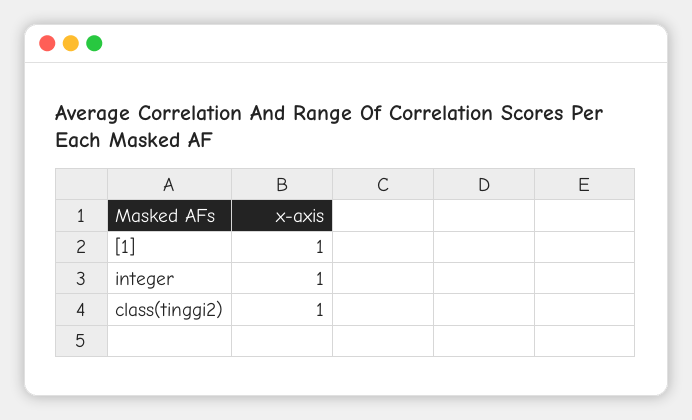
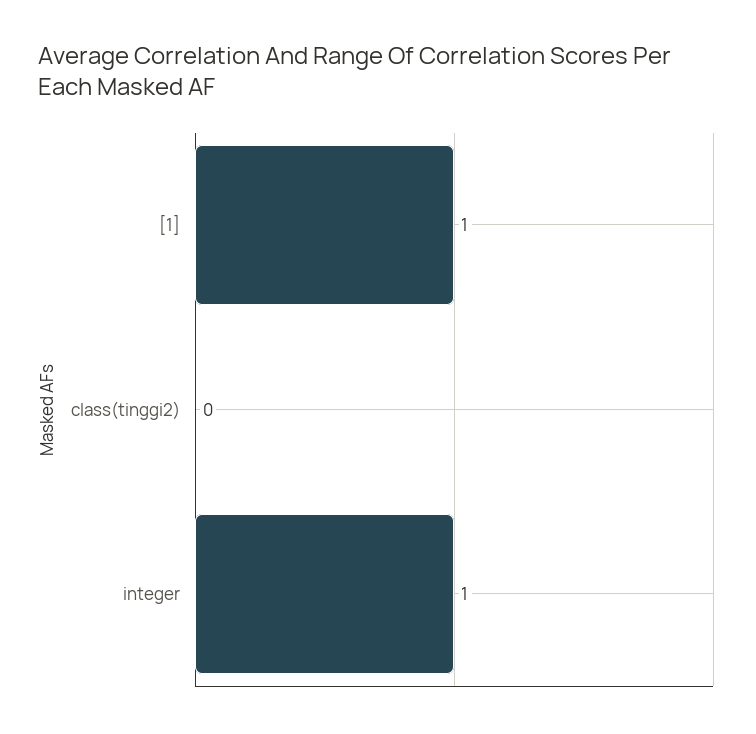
class(tinggi2): 1 -> 0

